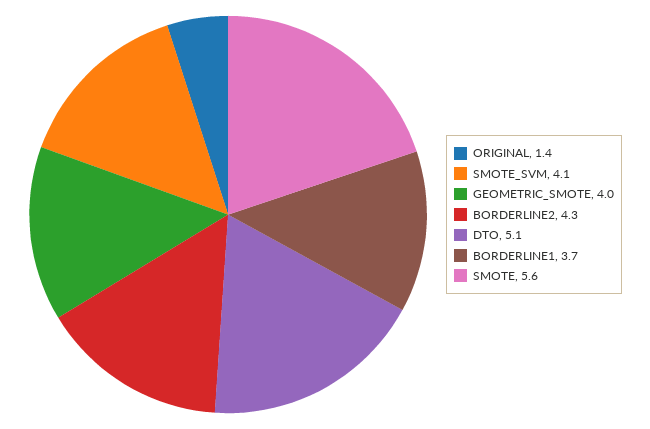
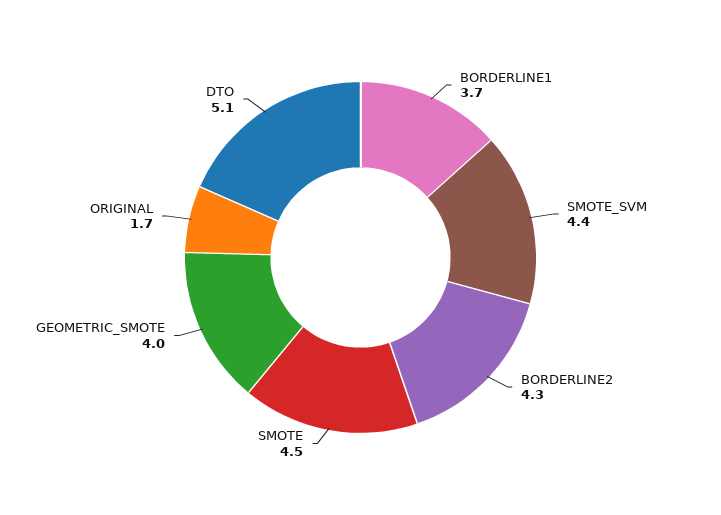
ORIGINAL: 1.4 -> 1.7
SMOTE_SVM: 4.1 -> 4.4
SMOTE: 5.6 -> 4.5

